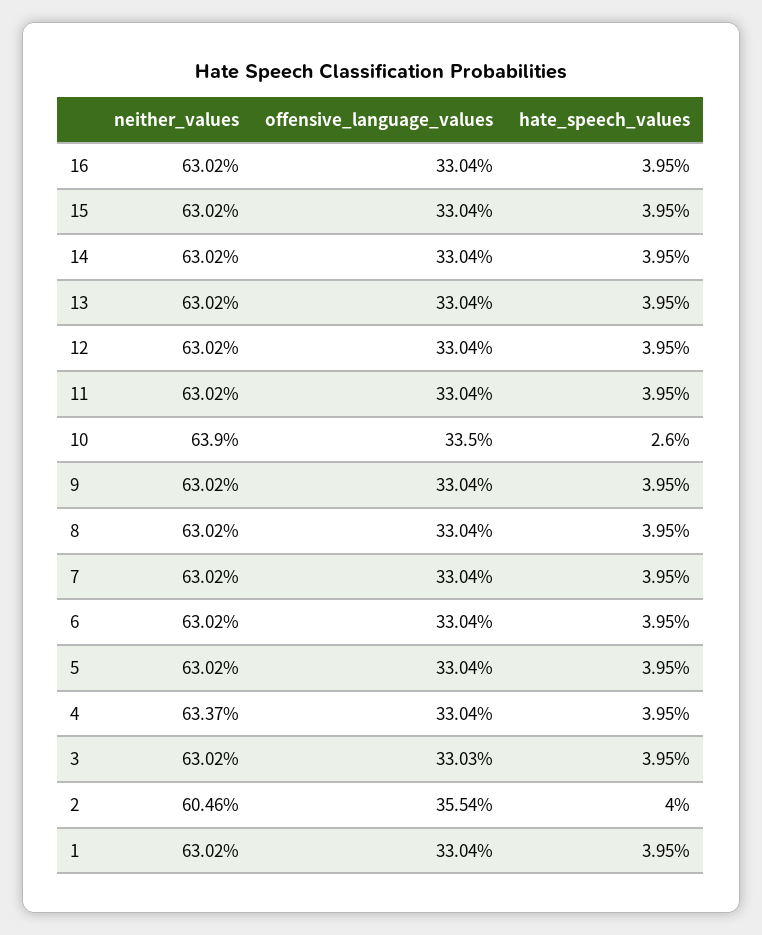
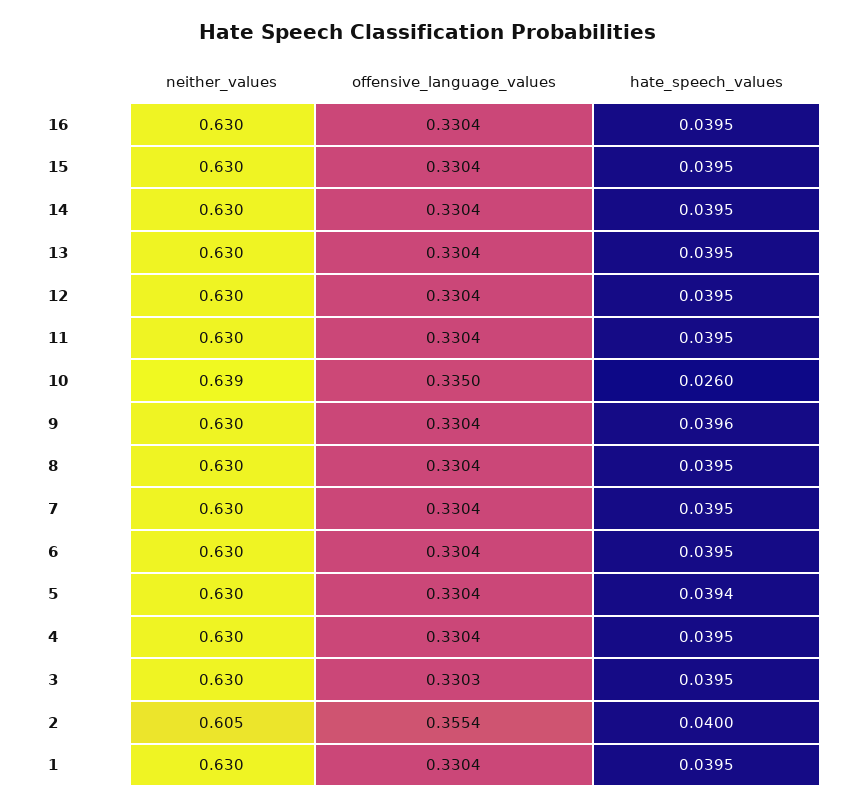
hate_speech_values, 9: 0.0395 -> 0.0396
hate_speech_values, 5: 0.0395 -> 0.0394
neither_values, 4: 0.6337 -> 0.63

